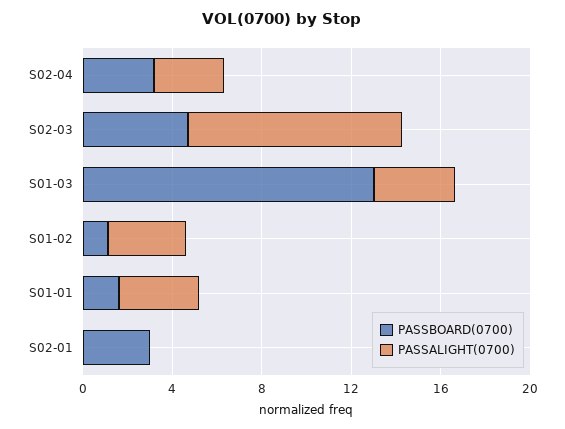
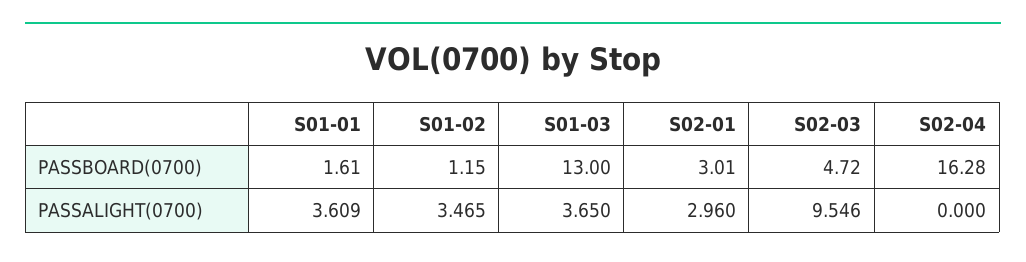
PASSBOARD(0700), S02-04: 3 -> 16.28
PASSALIGHT(0700), S02-04: 3 -> 0
PASSALIGHT(0700), S02-01: 0 -> 2.96

